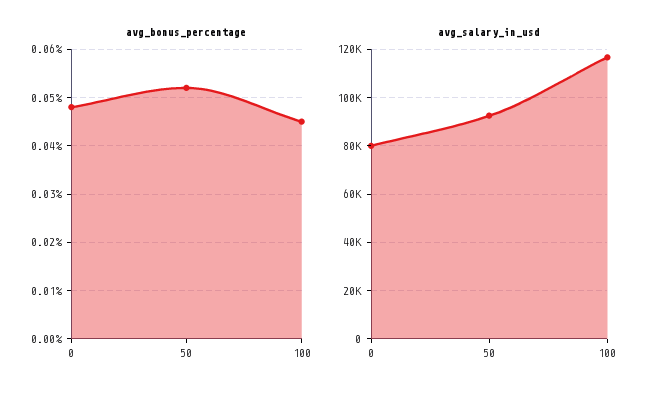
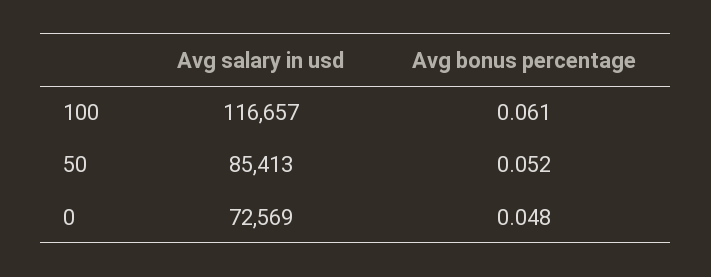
avg_bonus_percentage, 100: 0.045 -> 0.061
avg_salary_in_usd, 0: 80000 -> 72569
avg_salary_in_usd, 50: 92500 -> 85413

